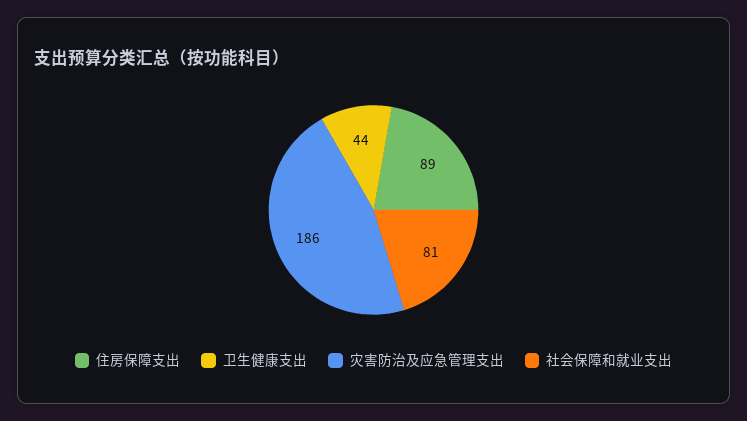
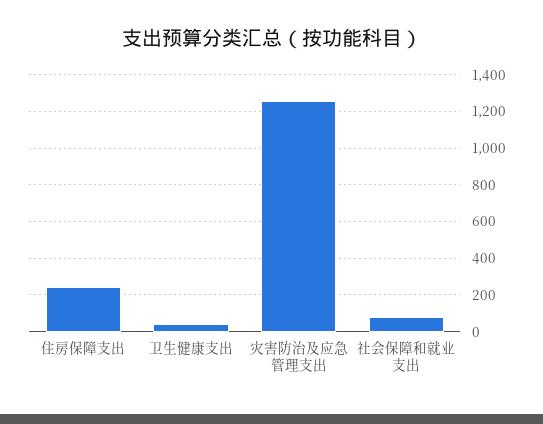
住房保障支出: 89 -> 250
灾害防治及应急管理支出: 186 -> 1250

